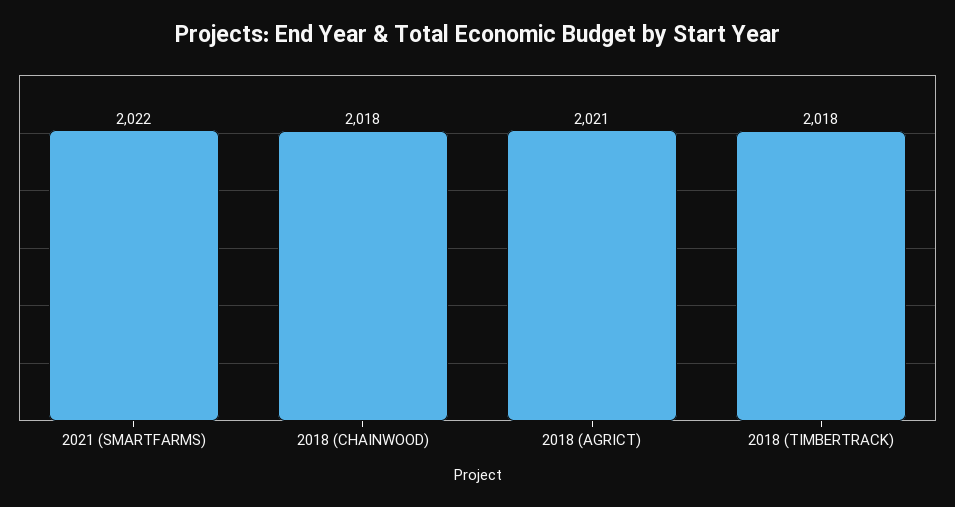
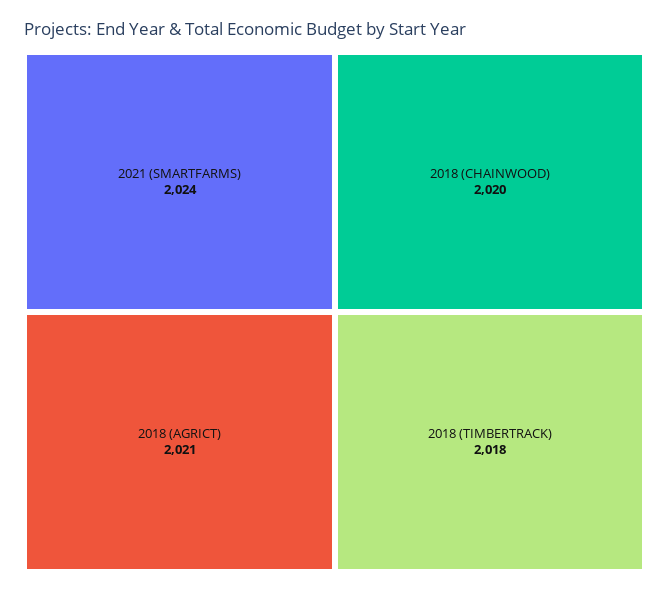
2021 (SMARTFARMS): 2022 -> 2024
2018 (CHAINWOOD): 2018 -> 2020

